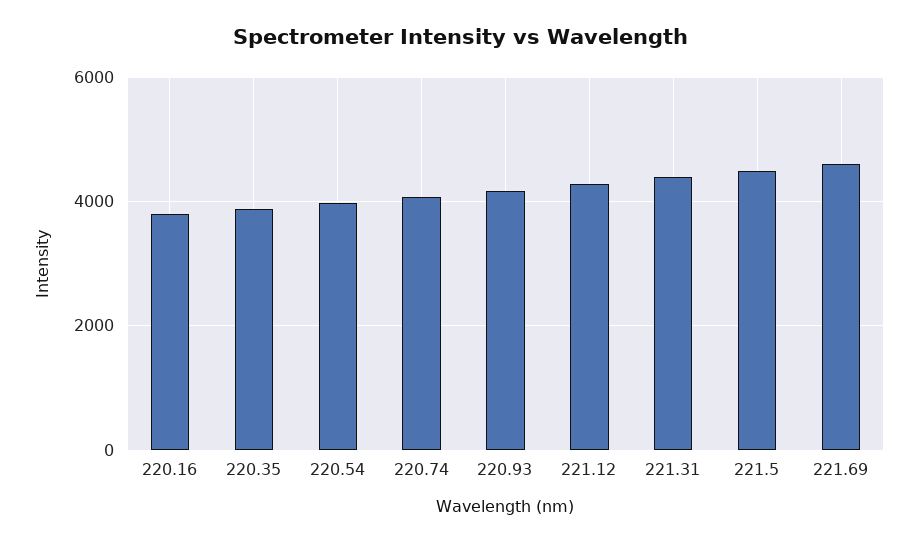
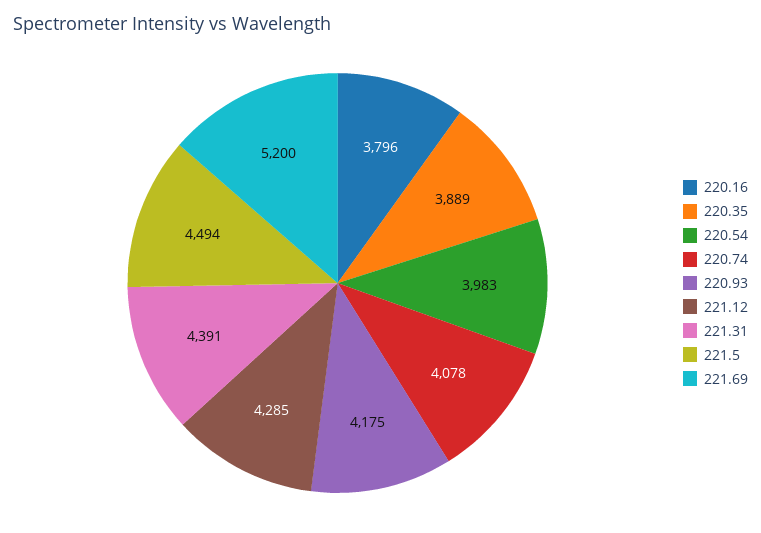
221.69: 4600 -> 5200

